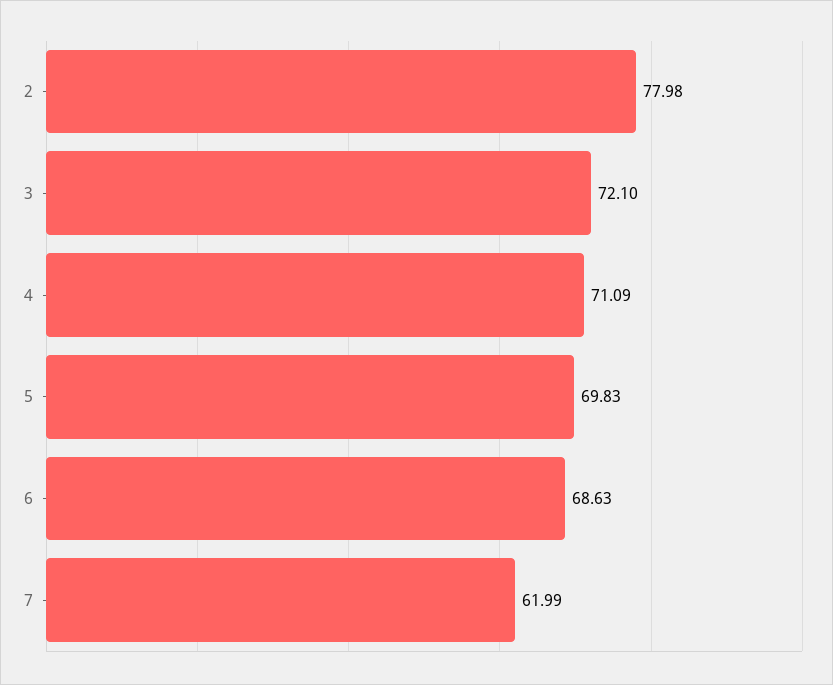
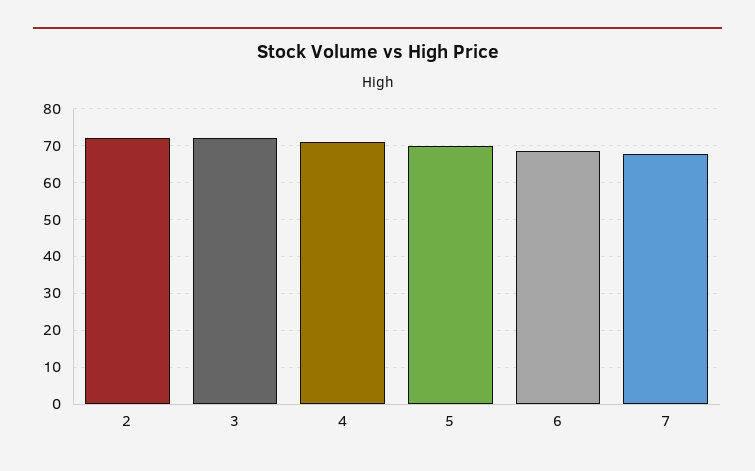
2: 77.98 -> 72
7: 61.99 -> 68

